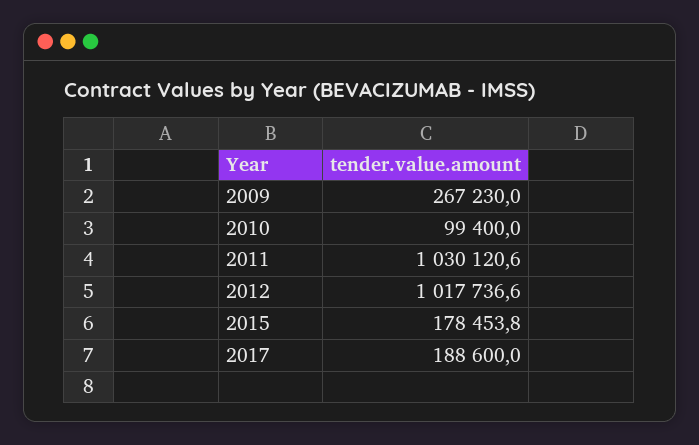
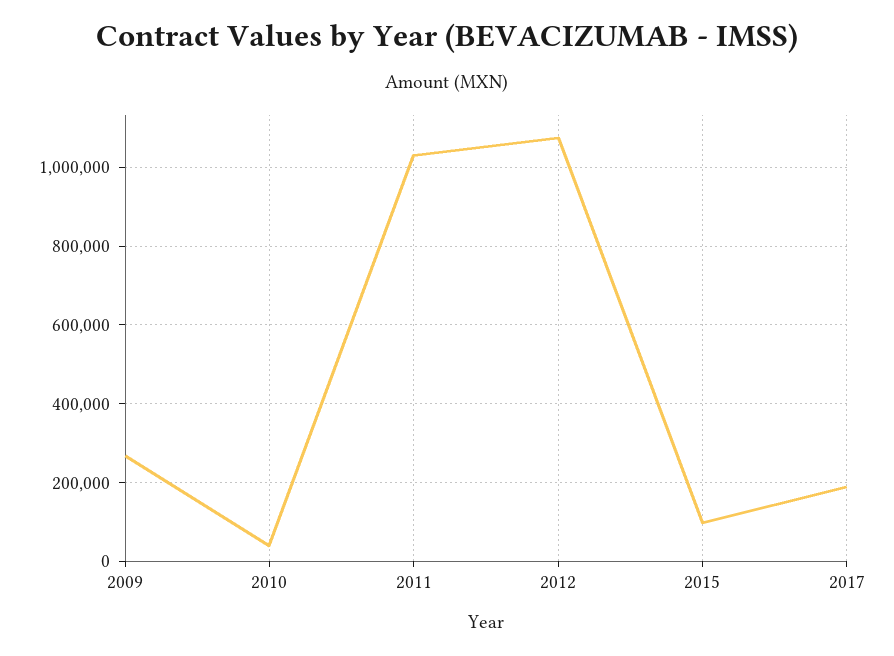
2010: 99400 -> 40000
2012: 1017736.6 -> 1080000
2015: 178453.8 -> 100000

